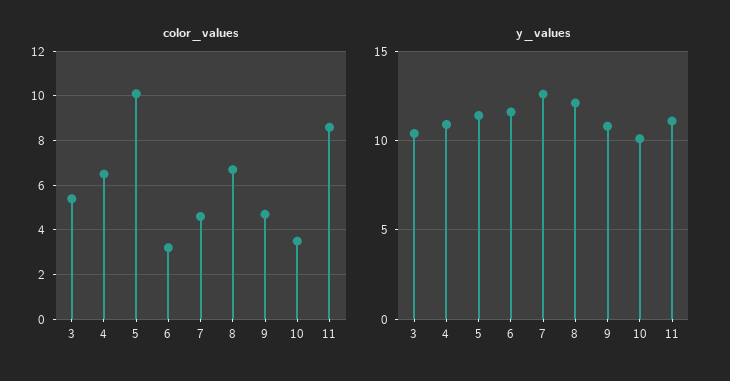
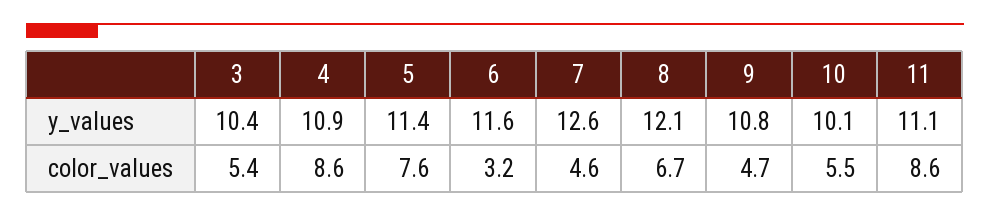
color_values, 4: 6.5 -> 8.6
color_values, 5: 10 -> 7.6
color_values, 10: 3.5 -> 5.5

